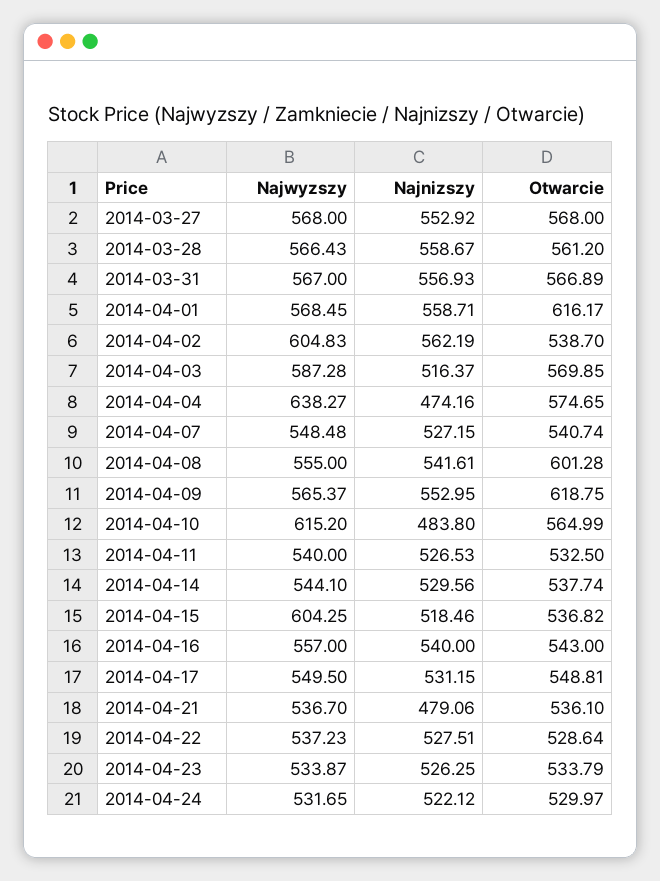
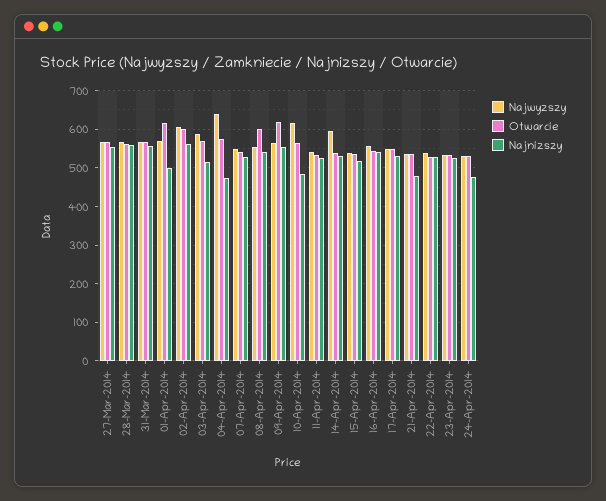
Najnizszy, 2014-04-01: 558.71 -> 500
Otwarcie, 2014-04-02: 538.7 -> 600
Najwyzszy, 2014-04-14: 544.1 -> 600
Najwyzszy, 2014-04-15: 604.25 -> 540
Najnizszy, 2014-04-24: 522.12 -> 480

